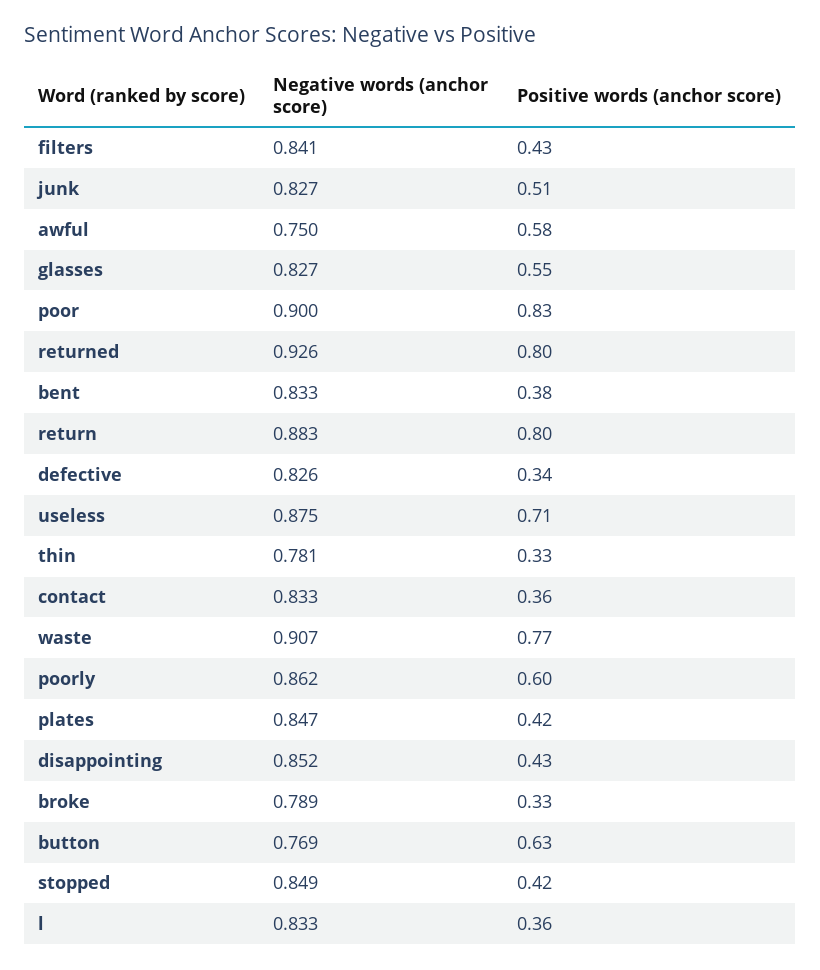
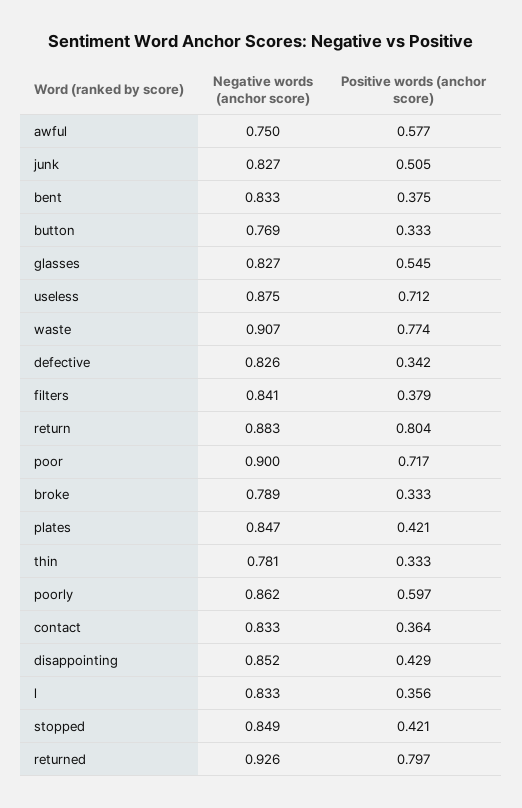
Positive words (anchor score), filters: 0.43 -> 0.379
Positive words (anchor score), poor: 0.83 -> 0.717
Positive words (anchor score), button: 0.63 -> 0.333

